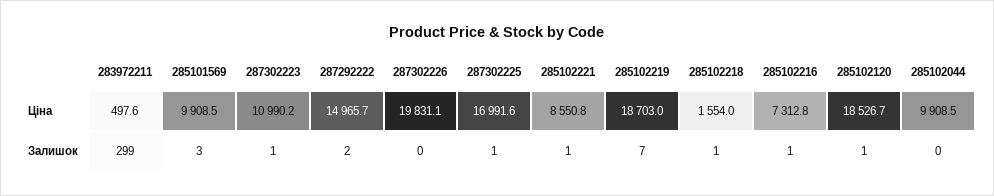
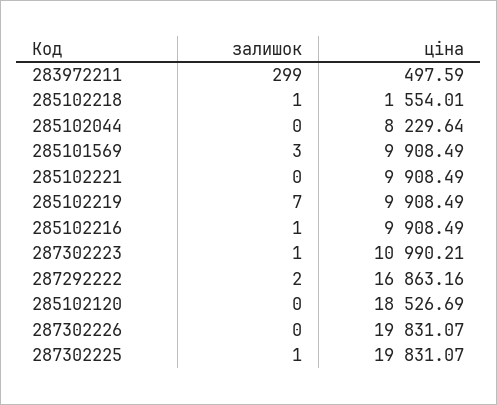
287292222, Ціна: 14965.7 -> 16863.16
287302225, Ціна: 16991.6 -> 19831.07
285102221, Ціна: 8550.8 -> 9908.49
285102219, Ціна: 18703 -> 9908.49
285102216, Ціна: 7312.8 -> 9908.49
285102044, Ціна: 9908.5 -> 8229.64
285102221, Залишок: 1 -> 0
285102120, Залишок: 1 -> 0

